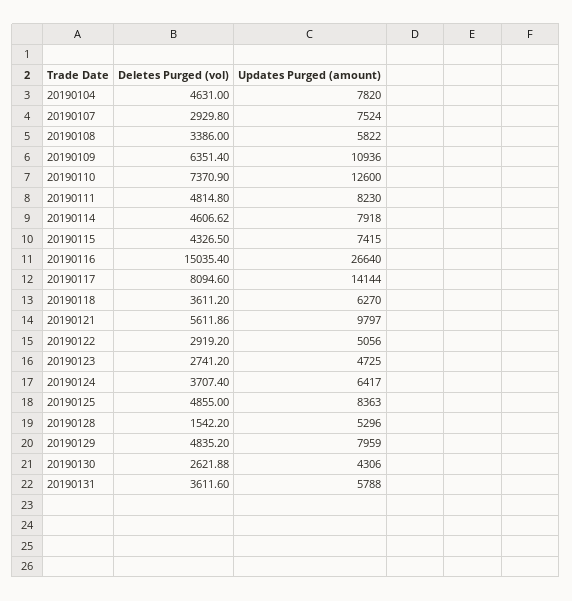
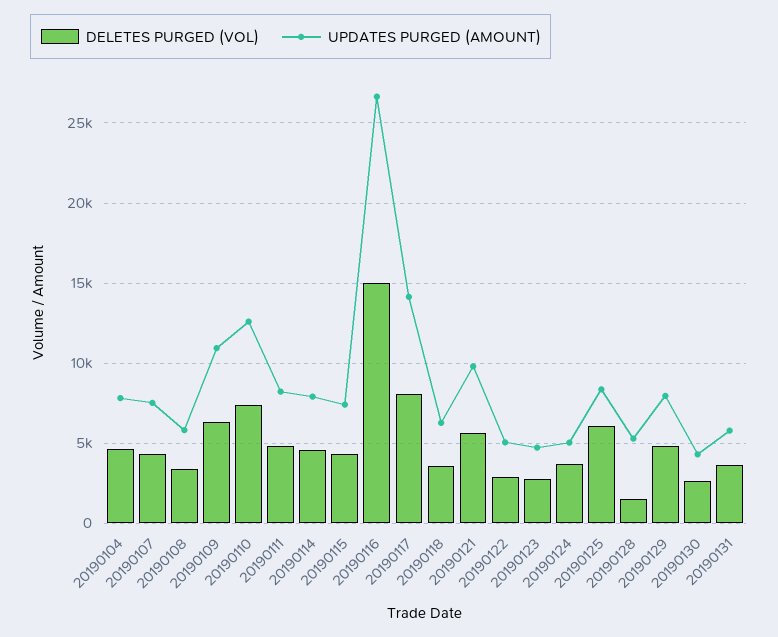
Deletes Purged (vol), 20190107: 2929.8 -> 4500
Updates Purged (amount), 20190124: 6417 -> 5000
Deletes Purged (vol), 20190125: 4855 -> 6000

